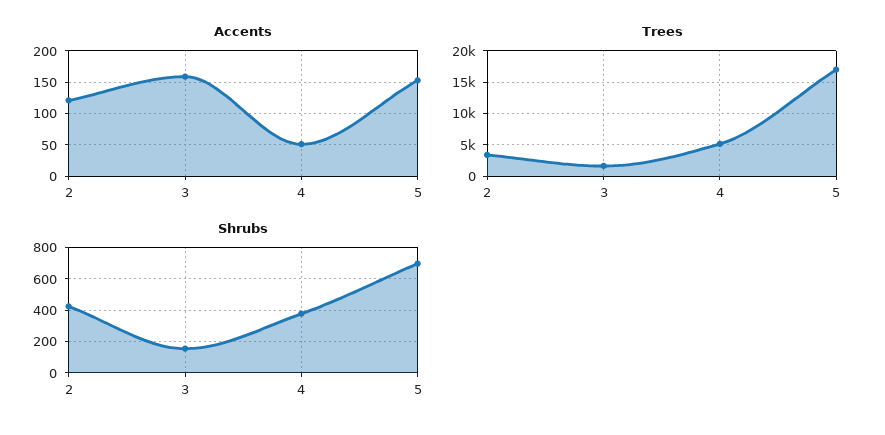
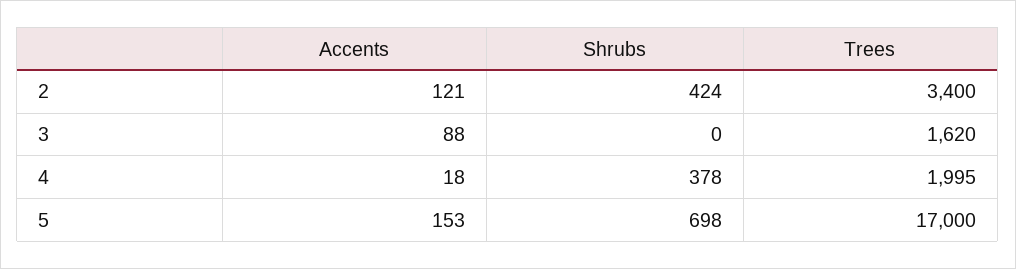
Accents, 3: 160 -> 88
Accents, 4: 50 -> 18
Trees, 4: 5000 -> 1995
Shrubs, 3: 150 -> 0

